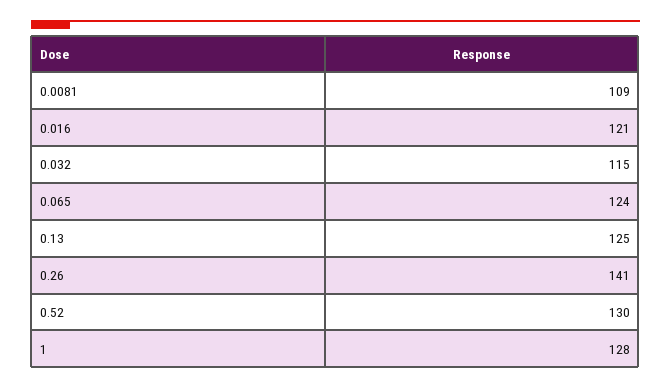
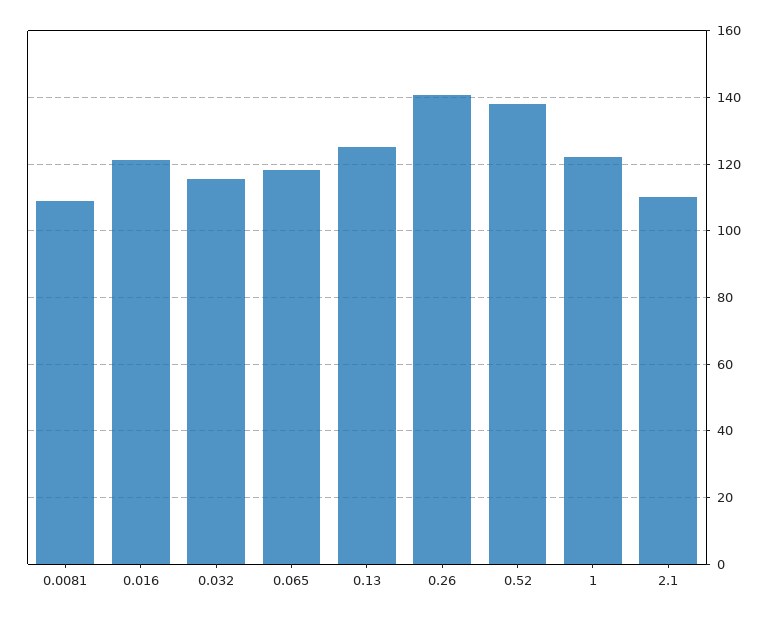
0.065: 124 -> 118
0.52: 130 -> 138
1: 128 -> 122
2.1: none -> 110

